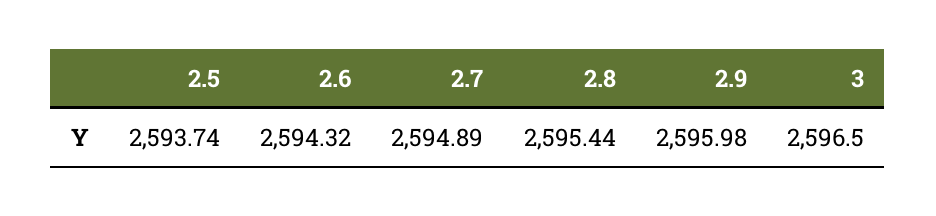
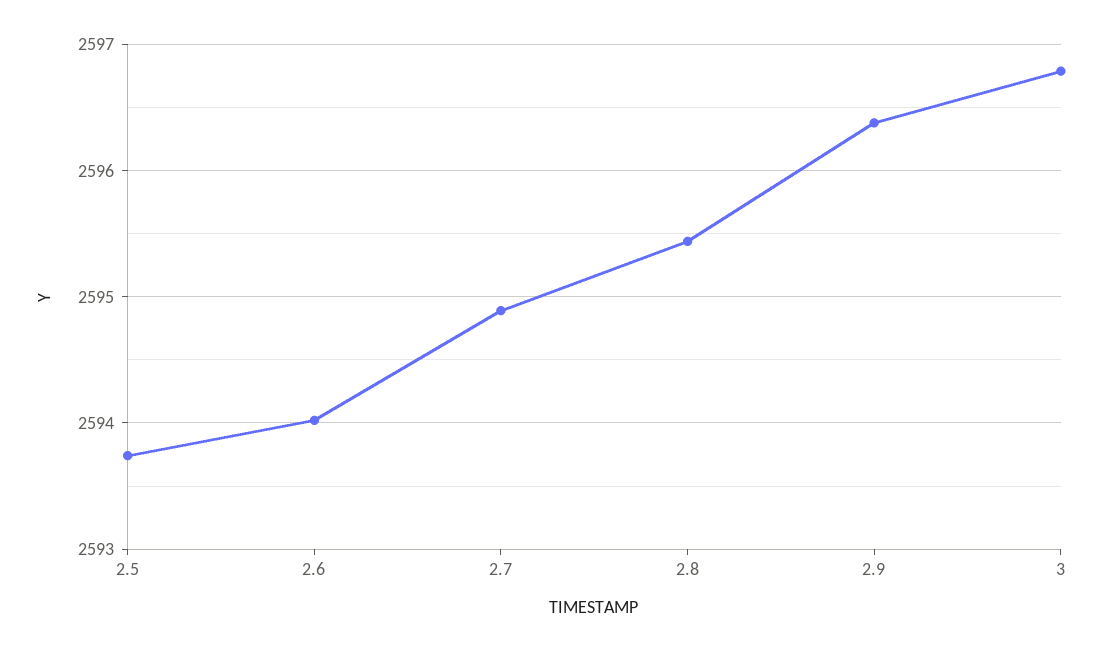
2.6: 2594.32 -> 2594
2.9: 2595.98 -> 2596.4
3: 2596.5 -> 2596.8

